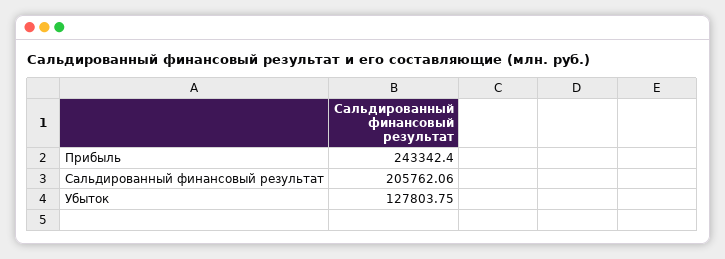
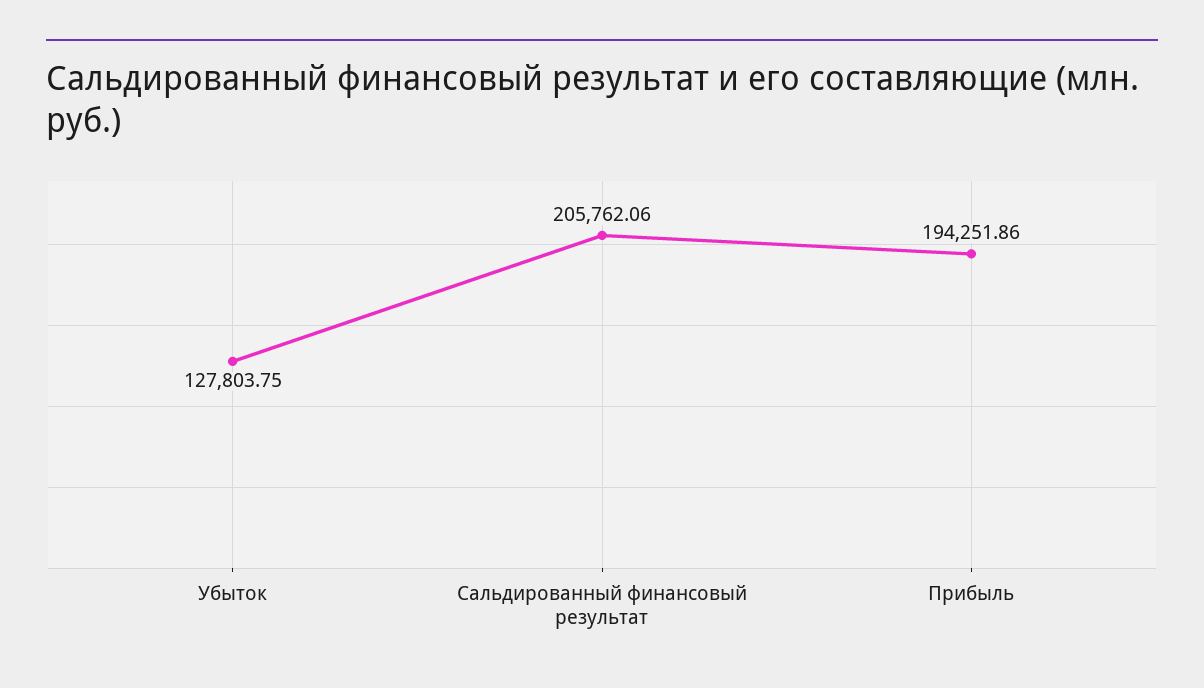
Прибыль: 243342.4 -> 194251.86

